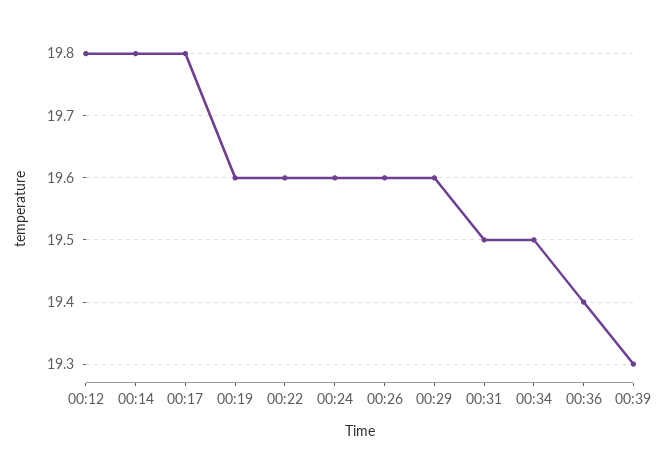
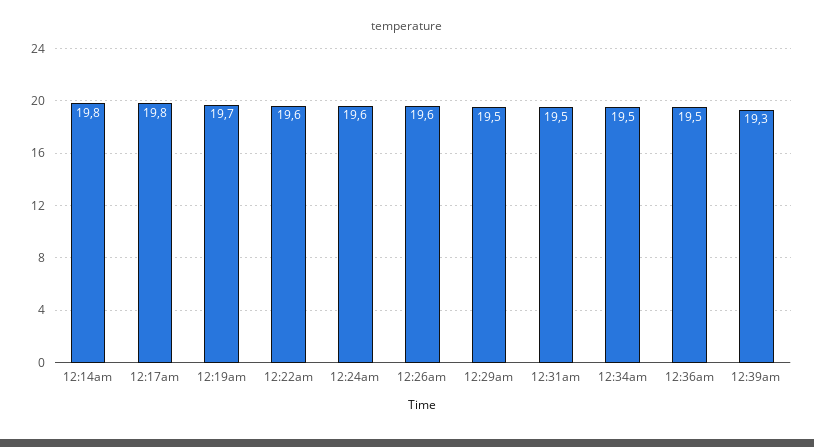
00:12: 19.8 -> none
00:19: 19.6 -> 19.7
00:29: 19.6 -> 19.5
00:36: 19.4 -> 19.5

